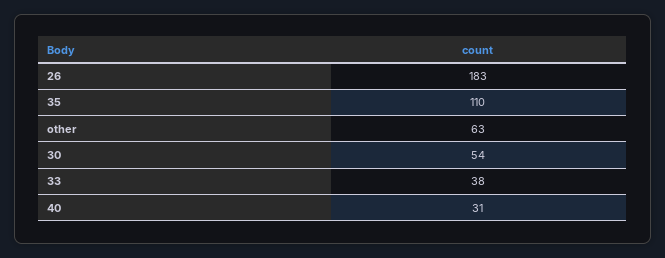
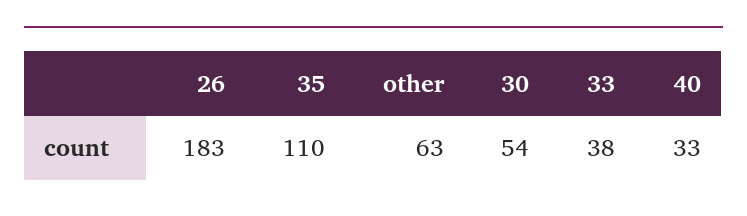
40: 31 -> 33

